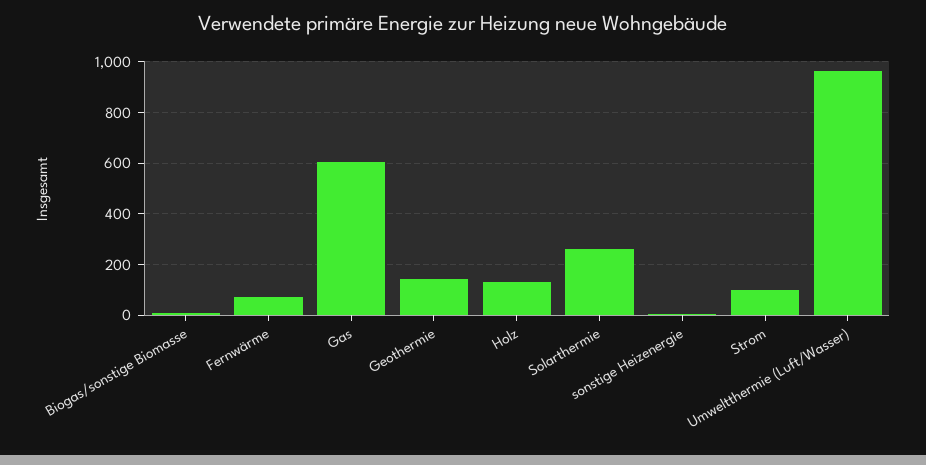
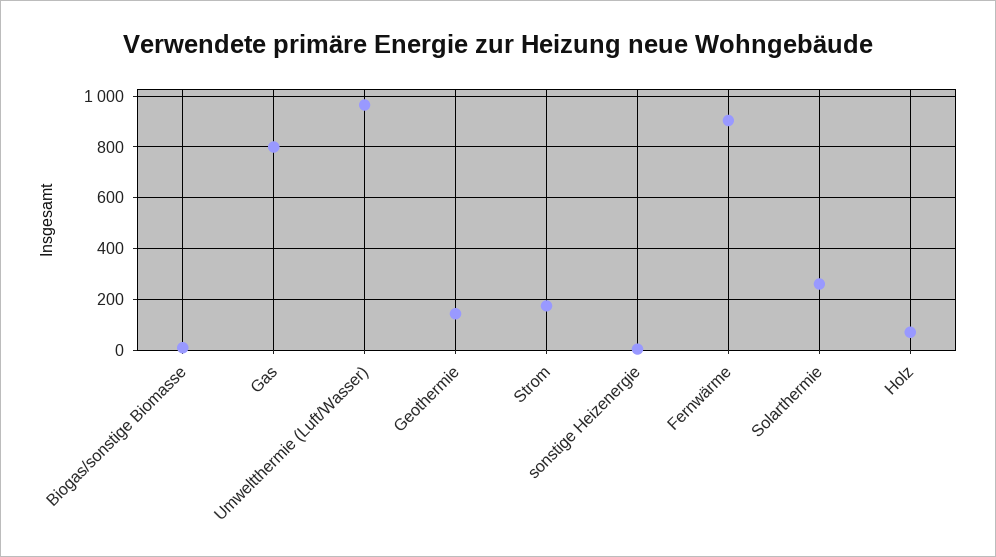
Fernwärme: 75 -> 900
Gas: 600 -> 800
Holz: 125 -> 75
Strom: 100 -> 175

